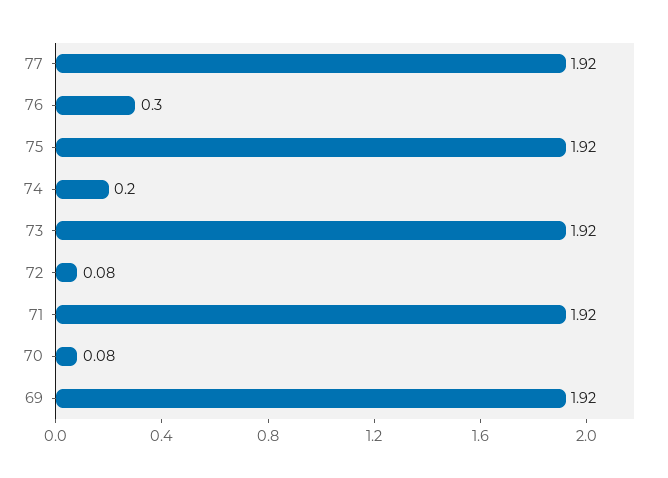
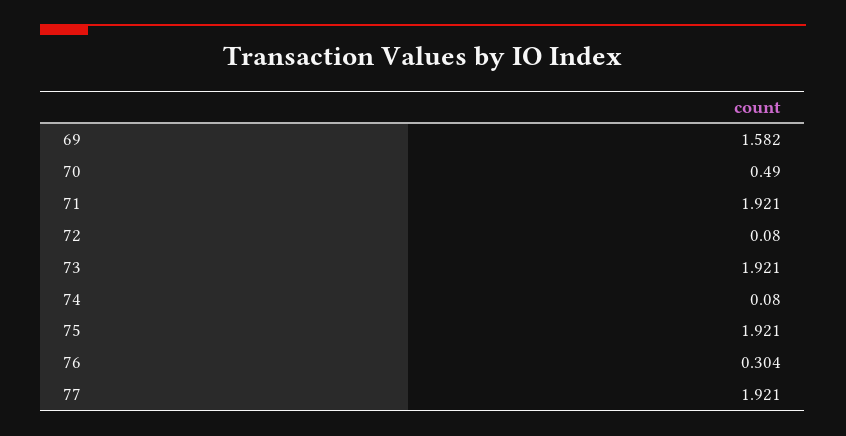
74: 0.2 -> 0.08
70: 0.08 -> 0.49
69: 1.92 -> 1.582

